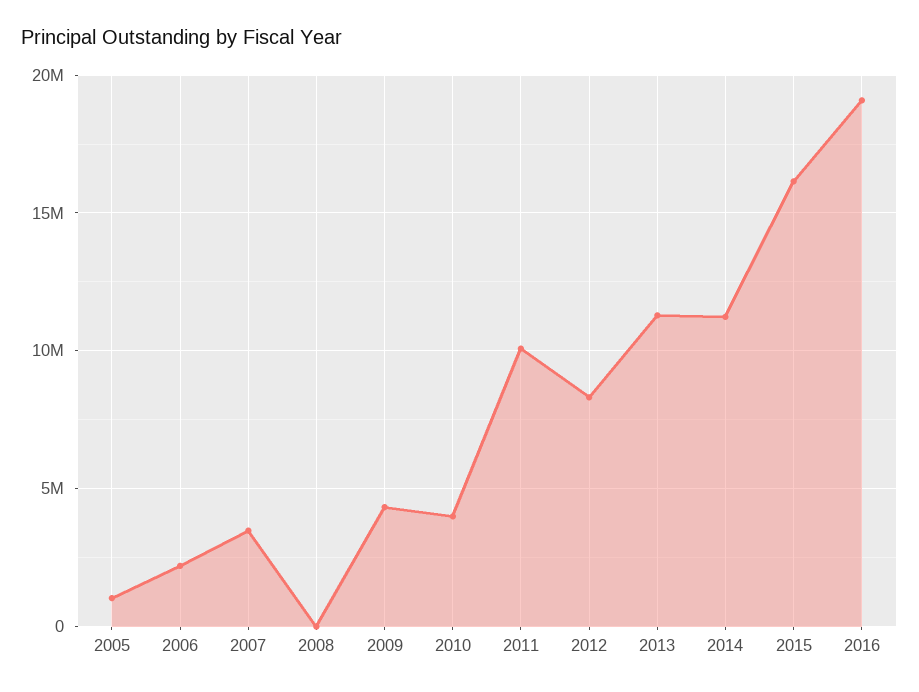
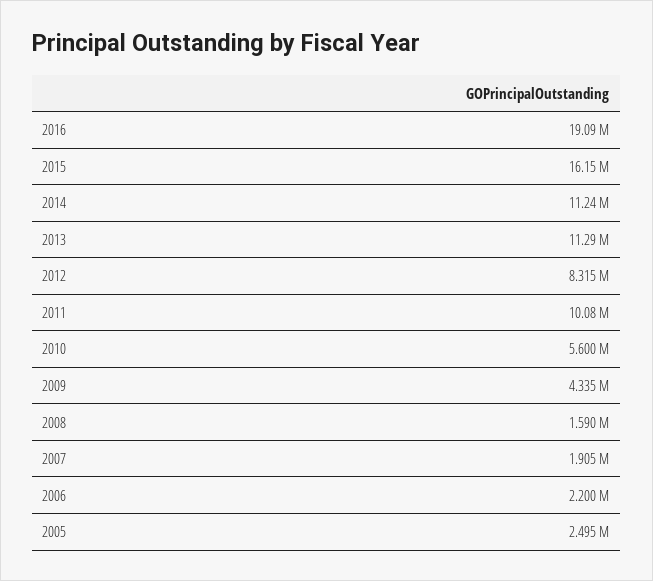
2005: 1000000 -> 2495000
2007: 3500000 -> 1905000
2008: 0 -> 1590000
2010: 4000000 -> 5600000

